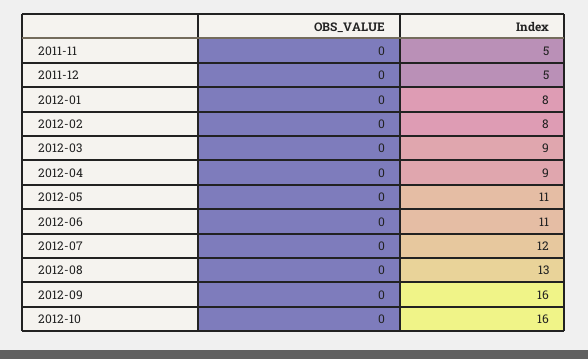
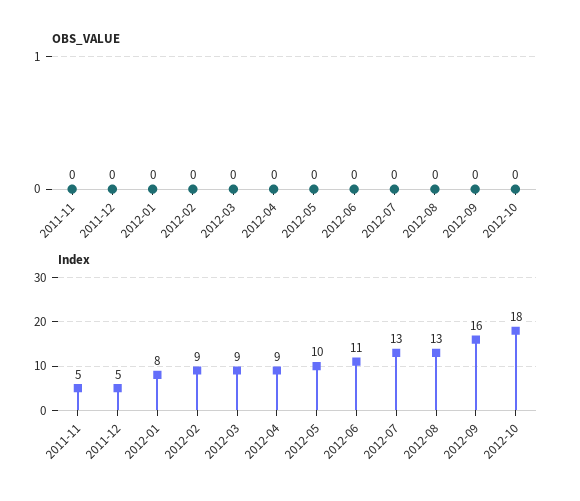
Index, 2012-02: 8 -> 9
Index, 2012-05: 11 -> 10
Index, 2012-07: 12 -> 13
Index, 2012-10: 16 -> 18

